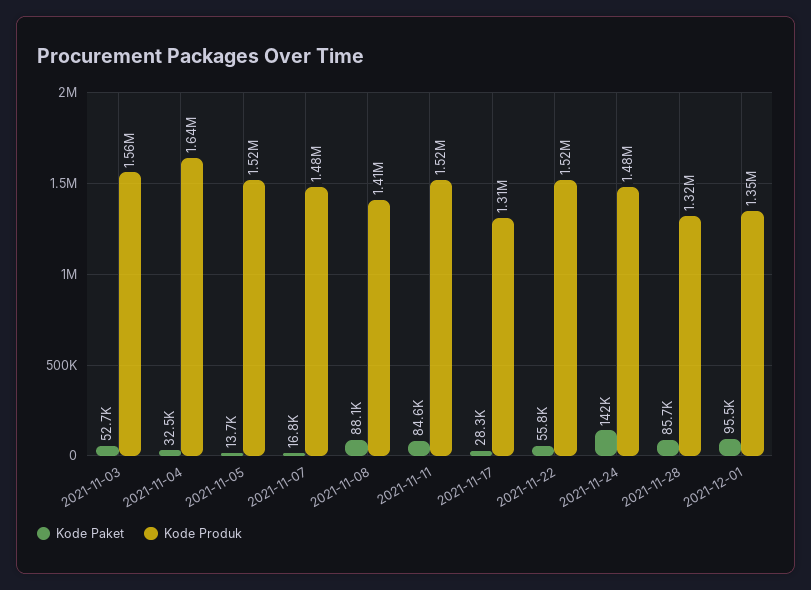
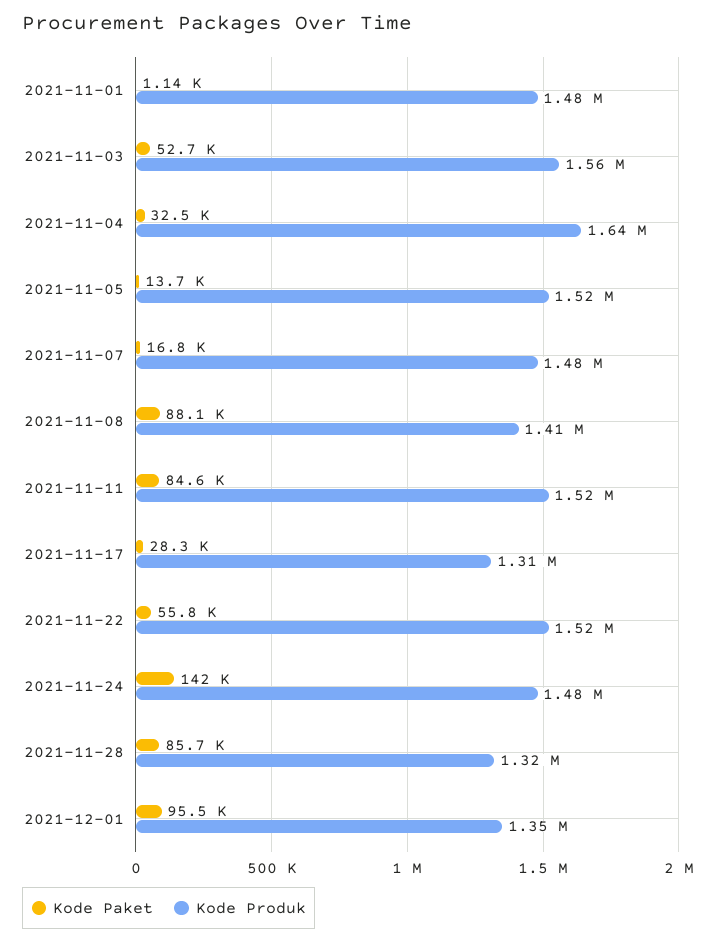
Kode Paket, 2021-11-01: none -> 1140
Kode Produk, 2021-11-01: none -> 1480000

